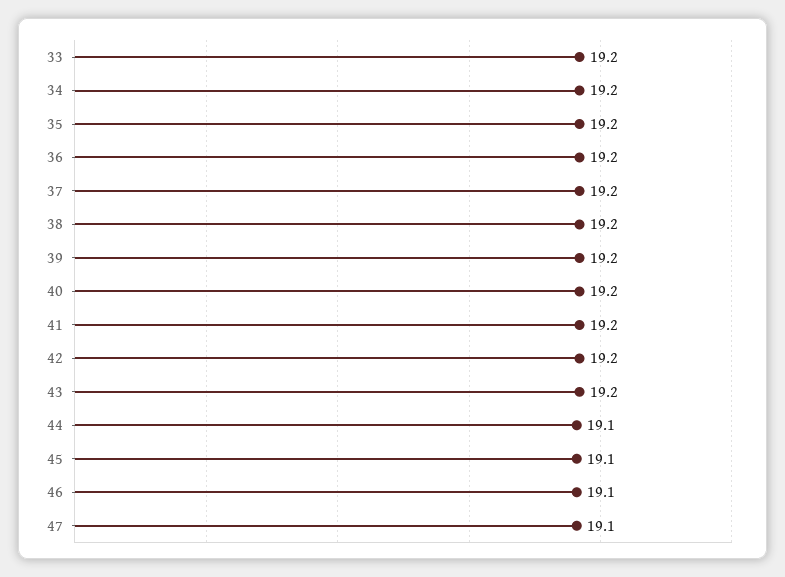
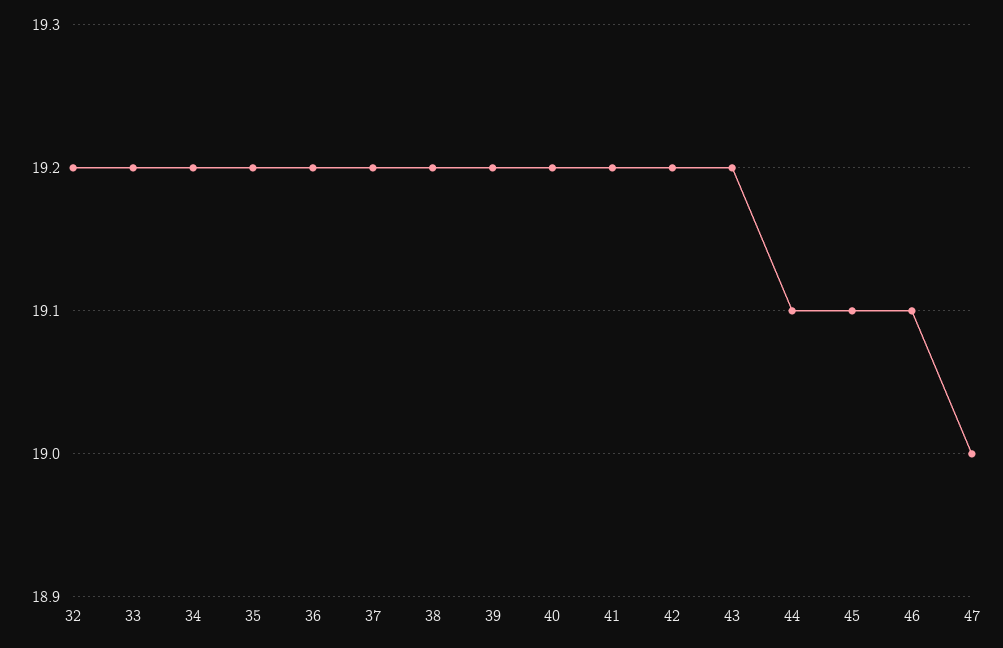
47: 19.1 -> 19
32: none -> 19.2

